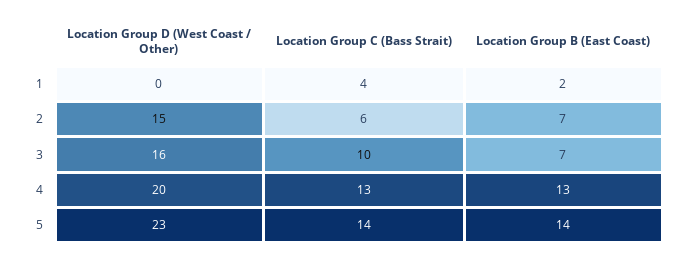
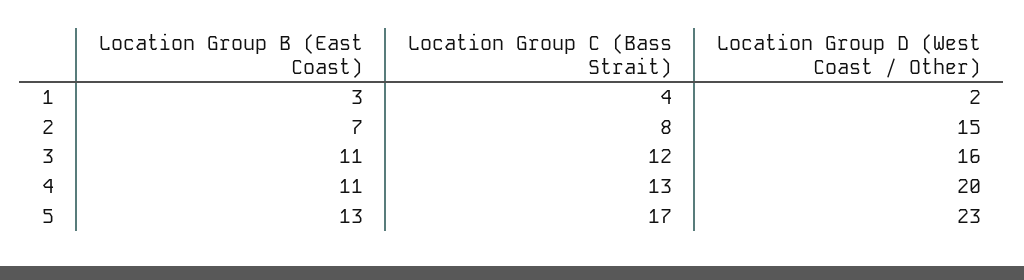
Location Group D (West Coast / Other), 1: 0 -> 2
Location Group B (East Coast), 1: 2 -> 3
Location Group C (Bass Strait), 2: 6 -> 8
Location Group C (Bass Strait), 3: 10 -> 12
Location Group B (East Coast), 3: 7 -> 11
Location Group B (East Coast), 4: 13 -> 11
Location Group C (Bass Strait), 5: 14 -> 17
Location Group B (East Coast), 5: 14 -> 13

